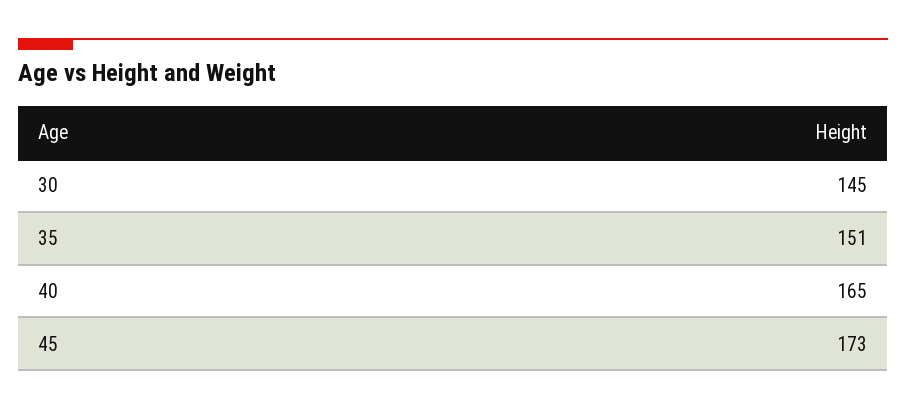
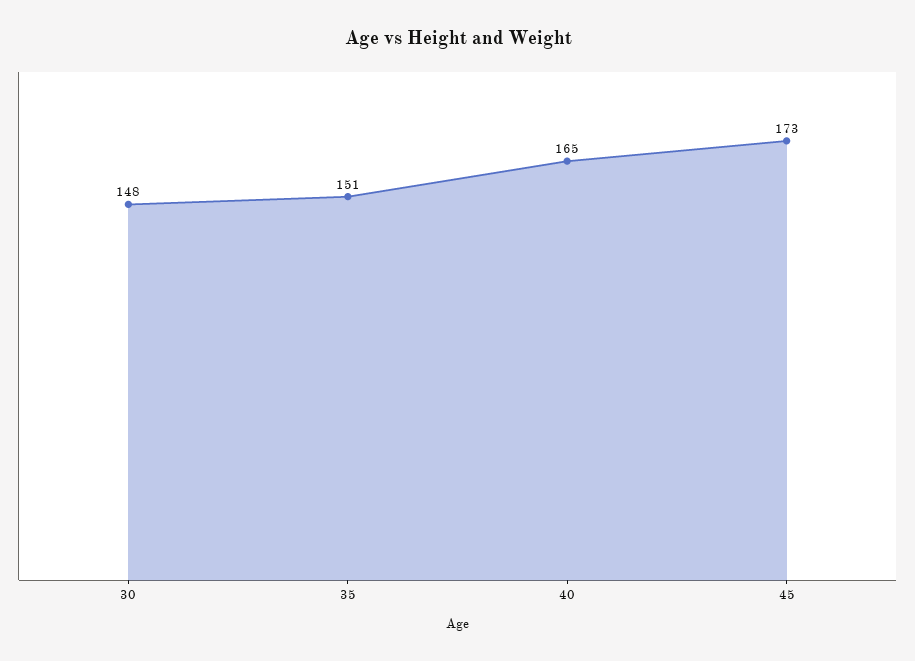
30: 145 -> 148

